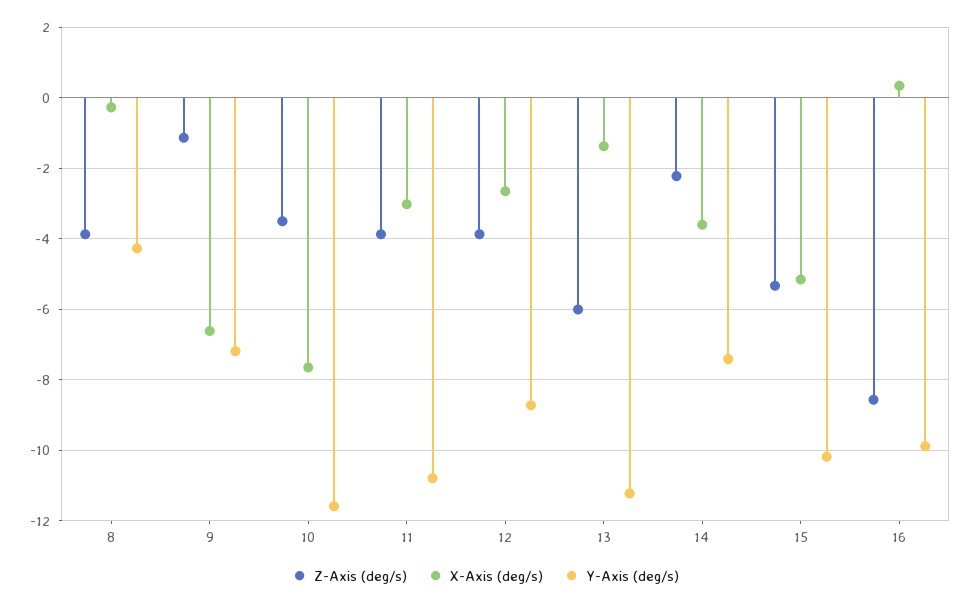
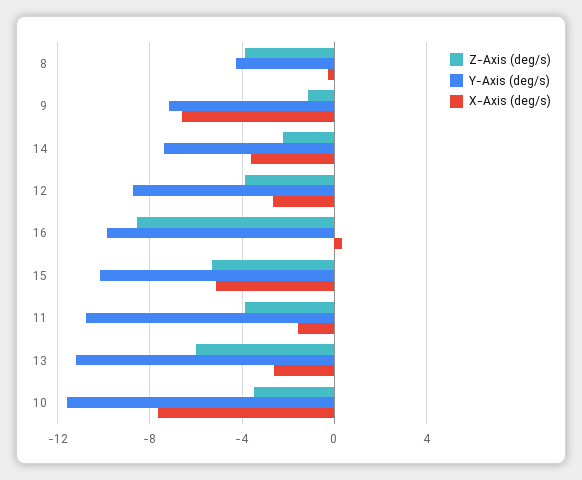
X-Axis (deg/s), 11: -3 -> -1.5
X-Axis (deg/s), 13: -1.4 -> -2.5

